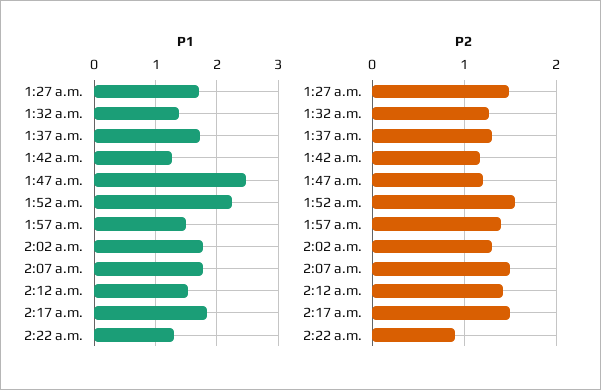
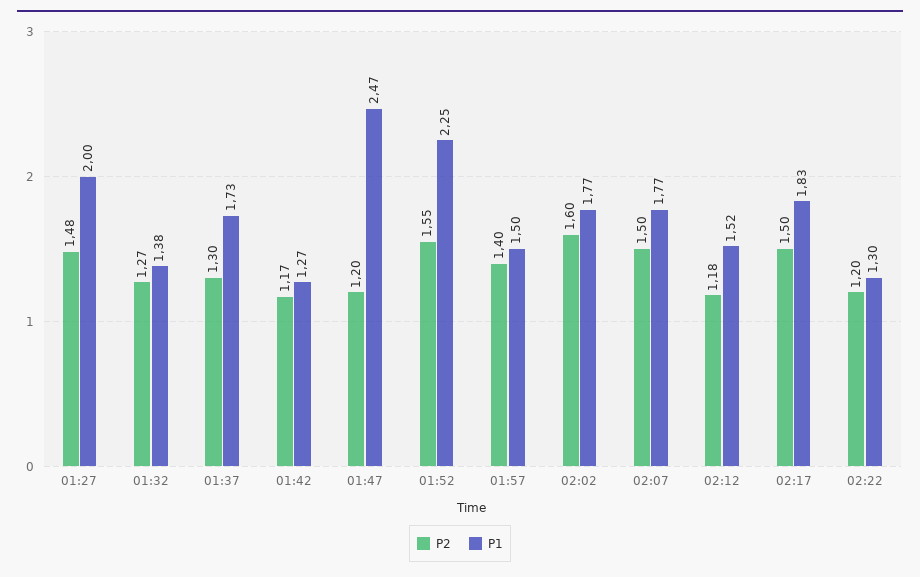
P1, 1:27 a.m.: 1.7 -> 2
P2, 2:02 a.m.: 1.3 -> 1.6
P2, 2:12 a.m.: 1.4 -> 1.18
P2, 2:22 a.m.: 0.9 -> 1.2

